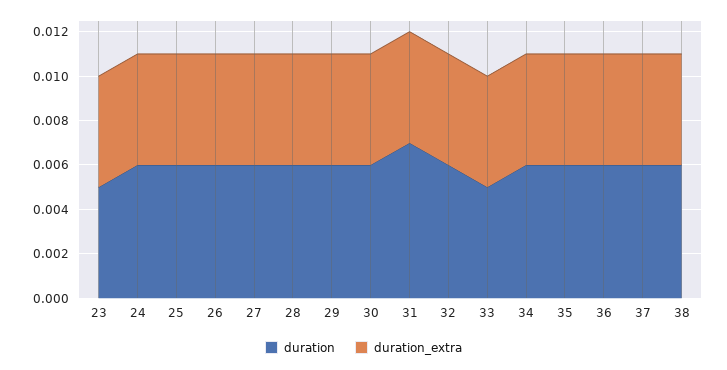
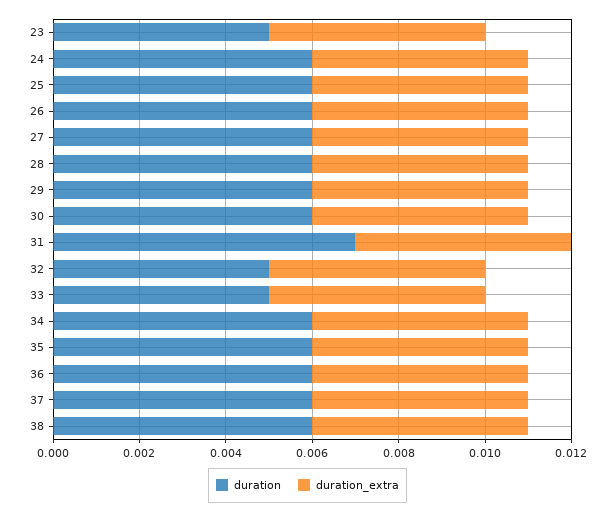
duration, 32: 0.006 -> 0.005

